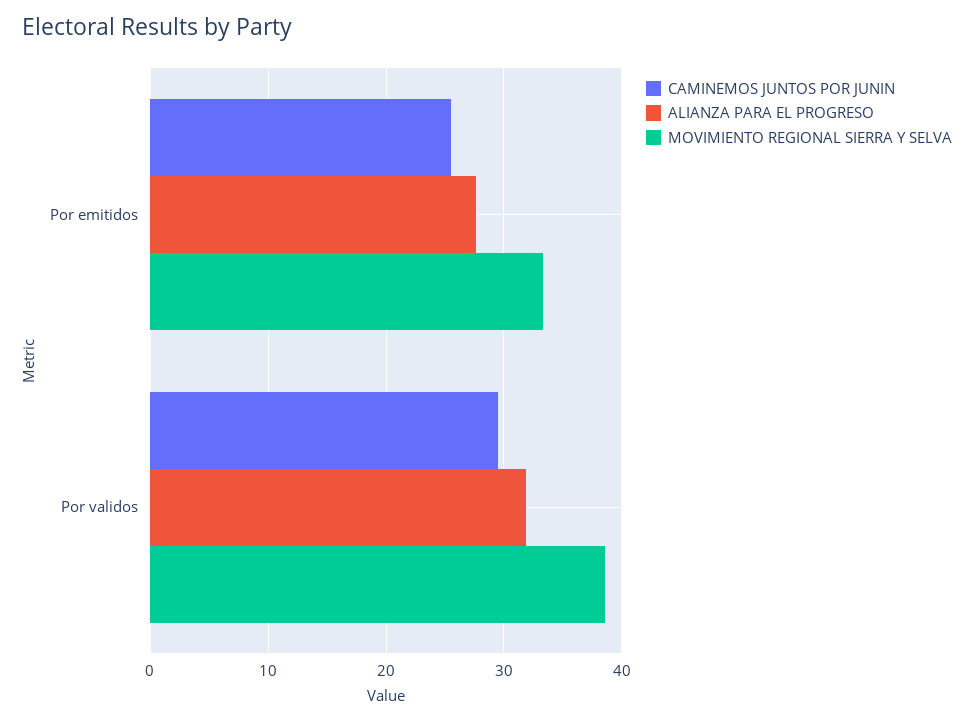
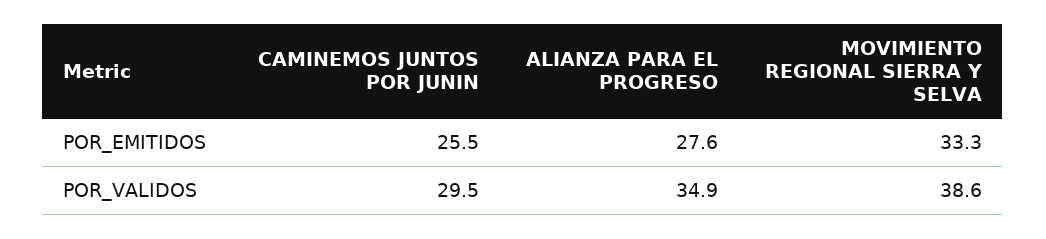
ALIANZA PARA EL PROGRESO, Por validos: 32 -> 34.9

